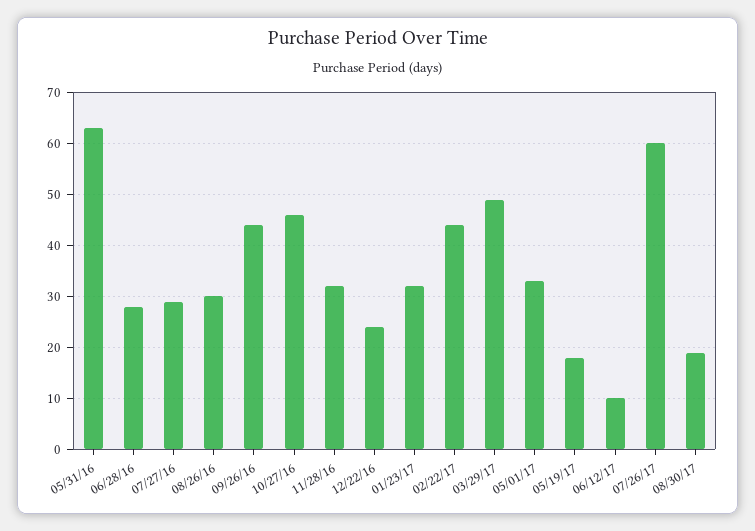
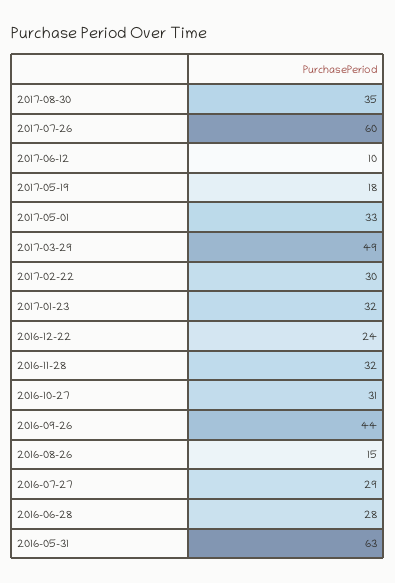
08/26/16: 30 -> 15
10/27/16: 45 -> 31
02/22/17: 45 -> 30
08/30/17: 20 -> 35

